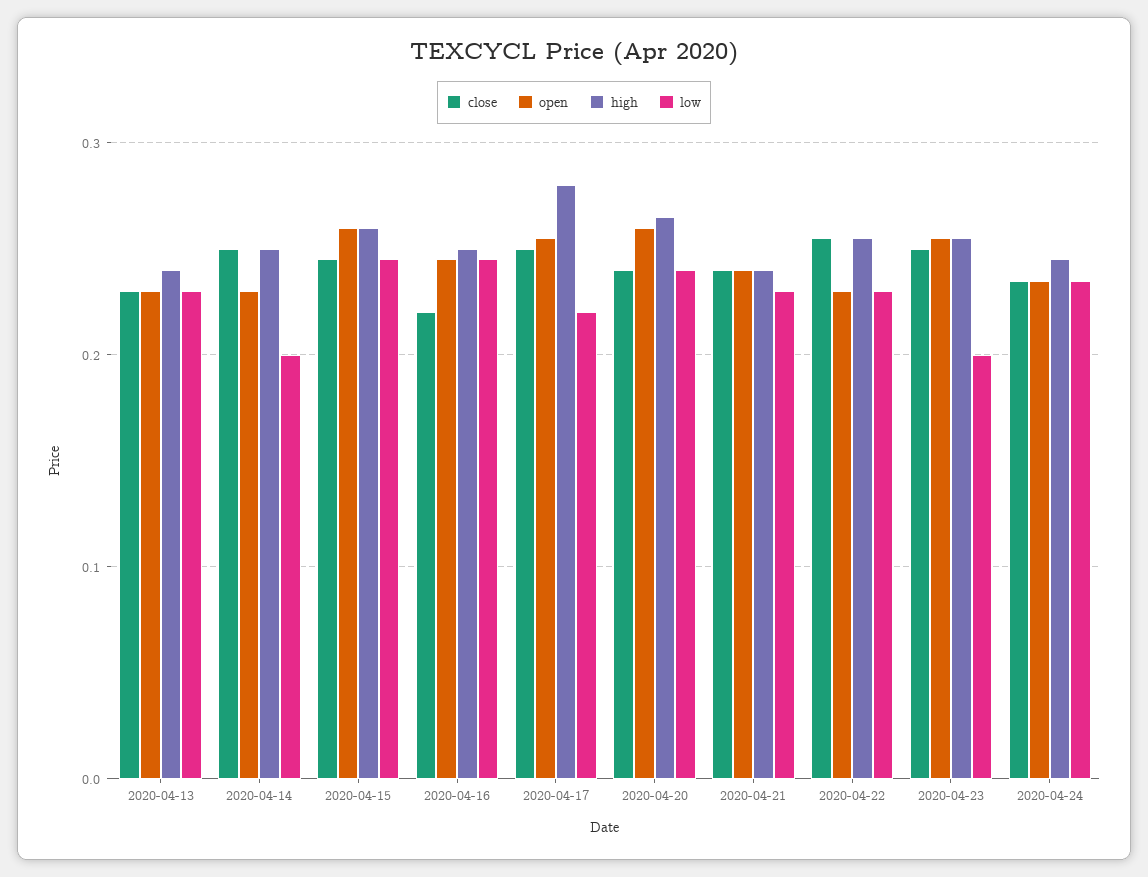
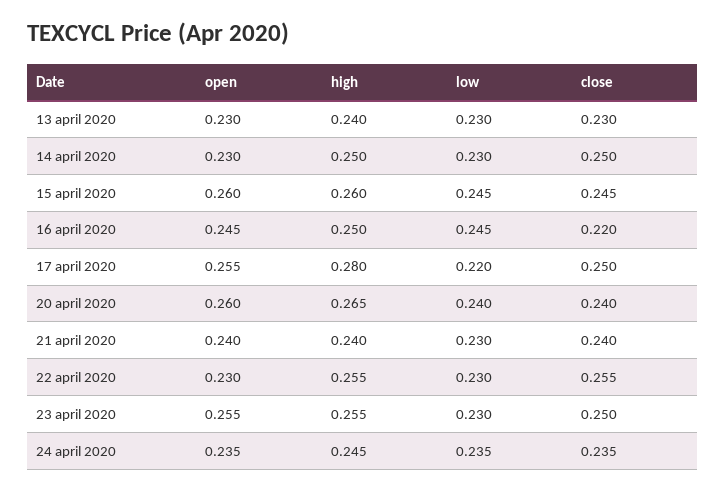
low, 2020-04-14: 0.2 -> 0.23
low, 2020-04-23: 0.2 -> 0.23

